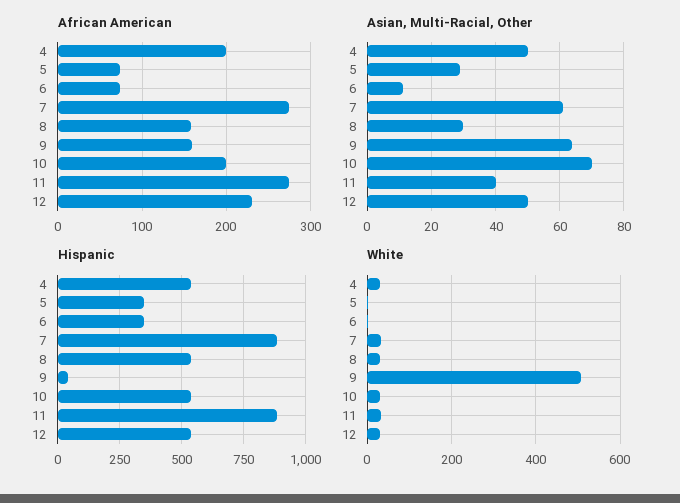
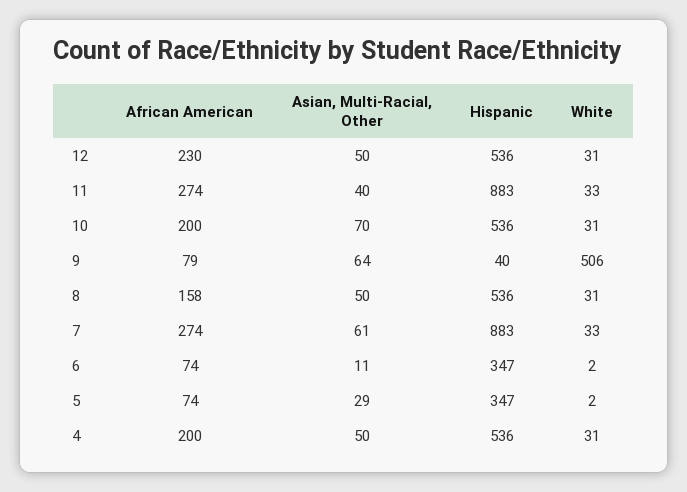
African American, 9: 160 -> 79
Asian, Multi-Racial, Other, 8: 30 -> 50

